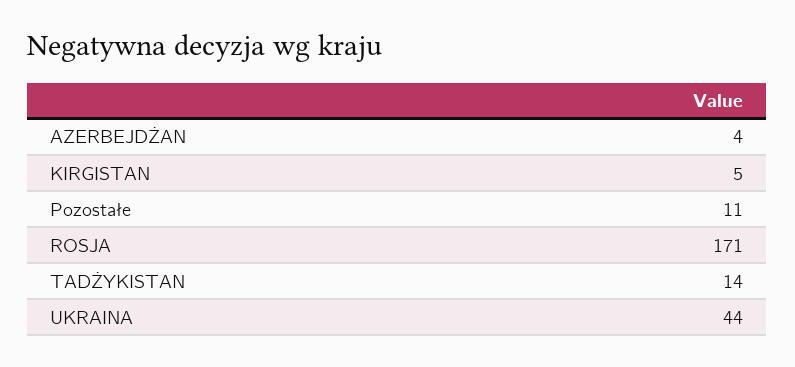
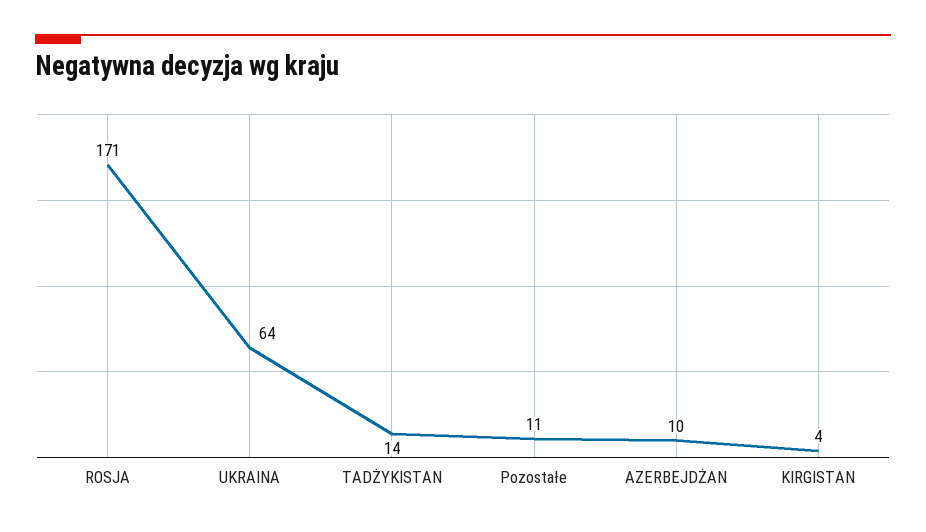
AZERBEJDŻAN: 4 -> 10
KIRGISTAN: 5 -> 4
UKRAINA: 44 -> 64

